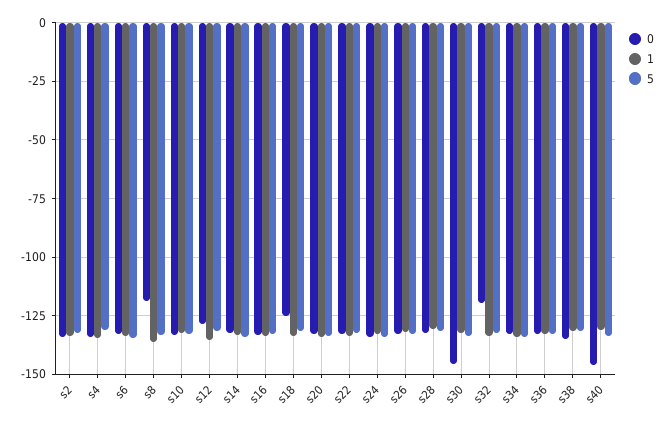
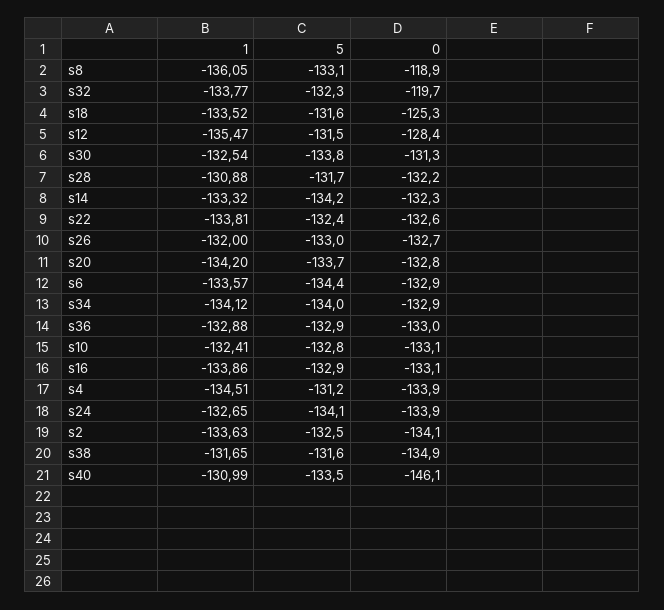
0, s30: -145 -> -131.3

